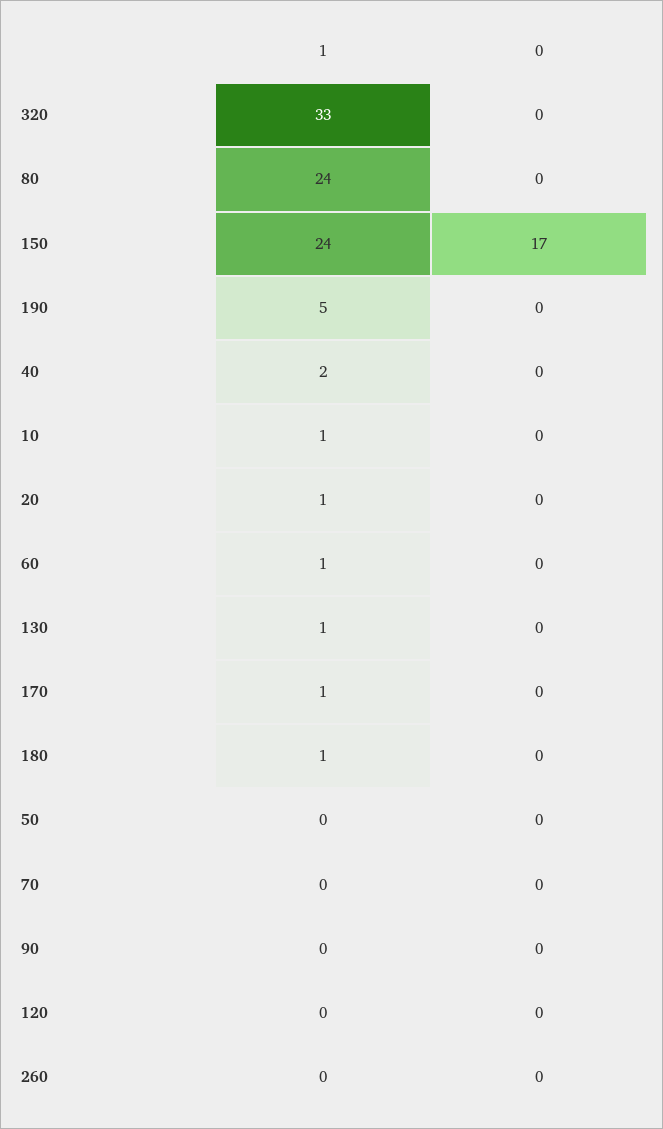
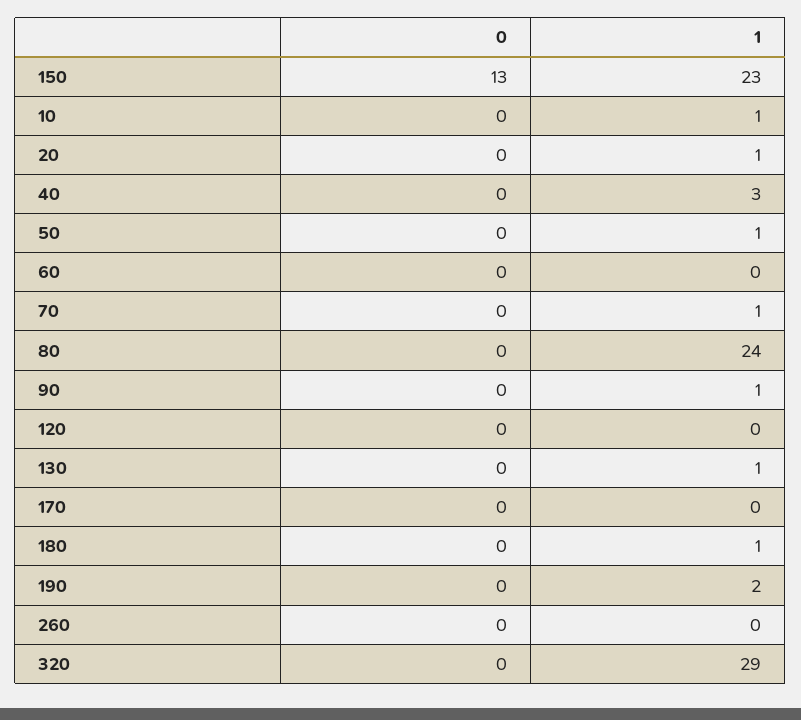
1, 320: 33 -> 29
1, 150: 24 -> 23
0, 150: 17 -> 13
1, 190: 5 -> 2
1, 40: 2 -> 3
1, 60: 1 -> 0
1, 170: 1 -> 0
1, 50: 0 -> 1
1, 70: 0 -> 1
1, 90: 0 -> 1

